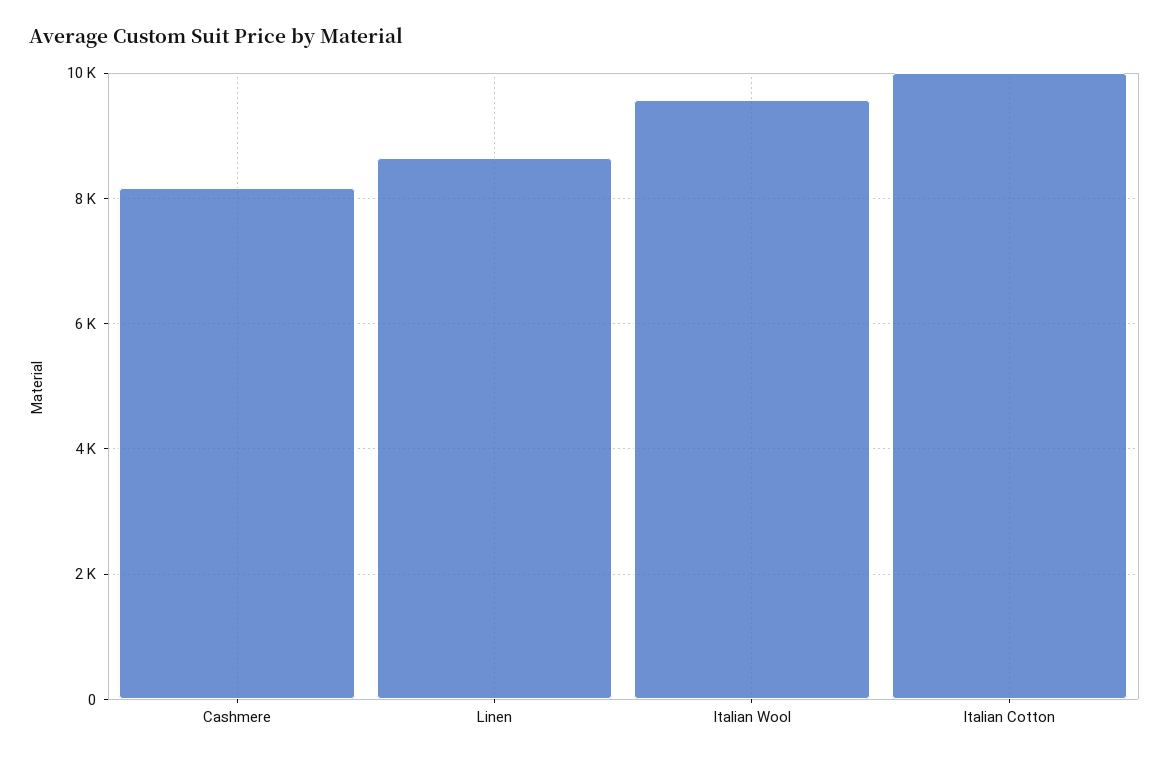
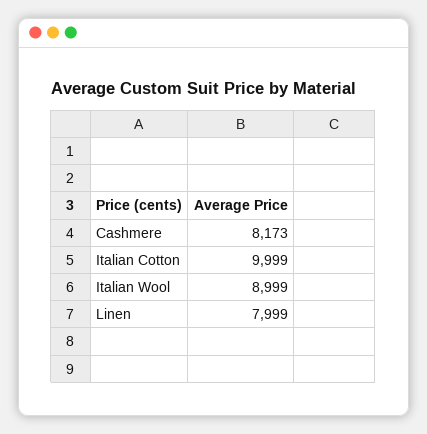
Linen: 8600 -> 7999
Italian Wool: 9600 -> 8999

